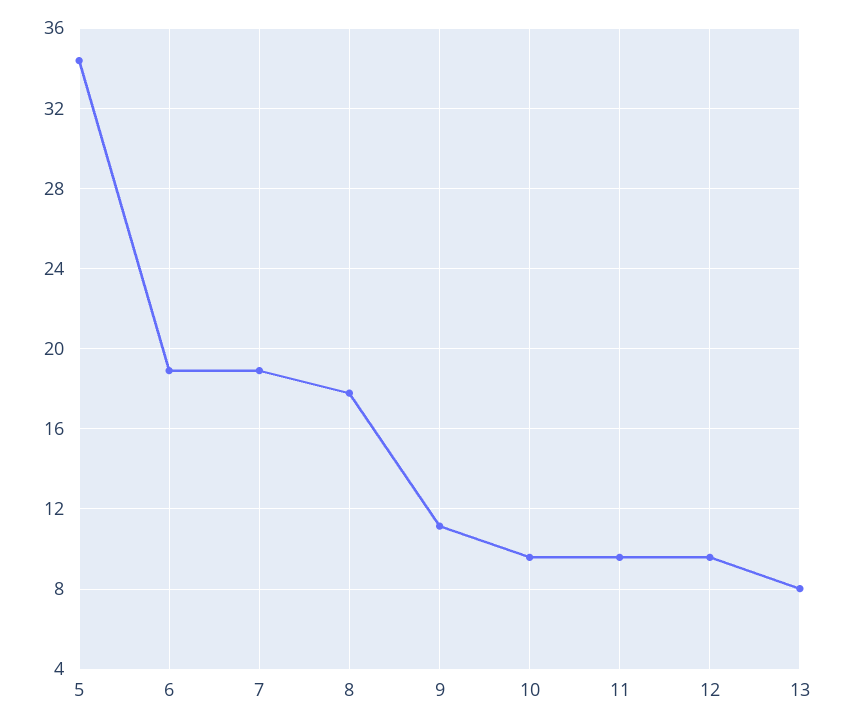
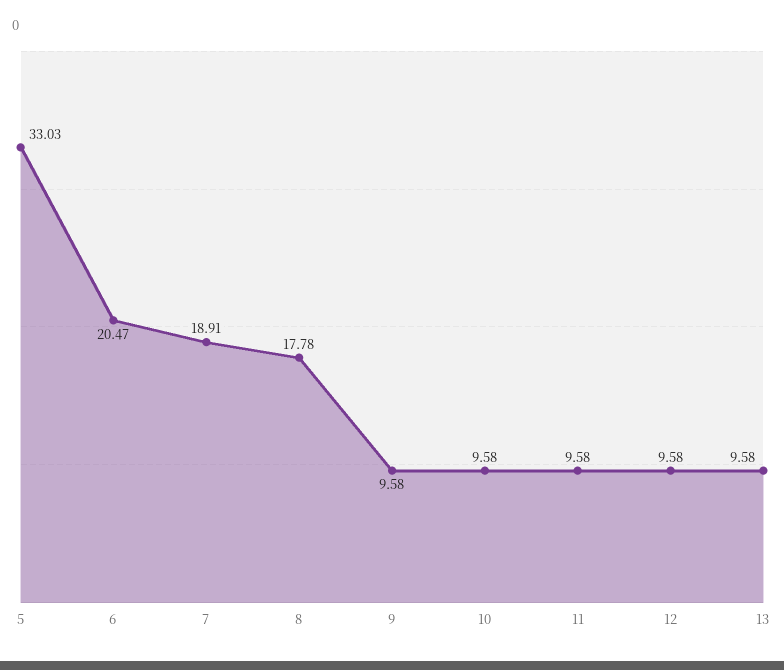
5: 34.5 -> 33.03
6: 19 -> 20.47
9: 11 -> 9.58
13: 8 -> 9.58

